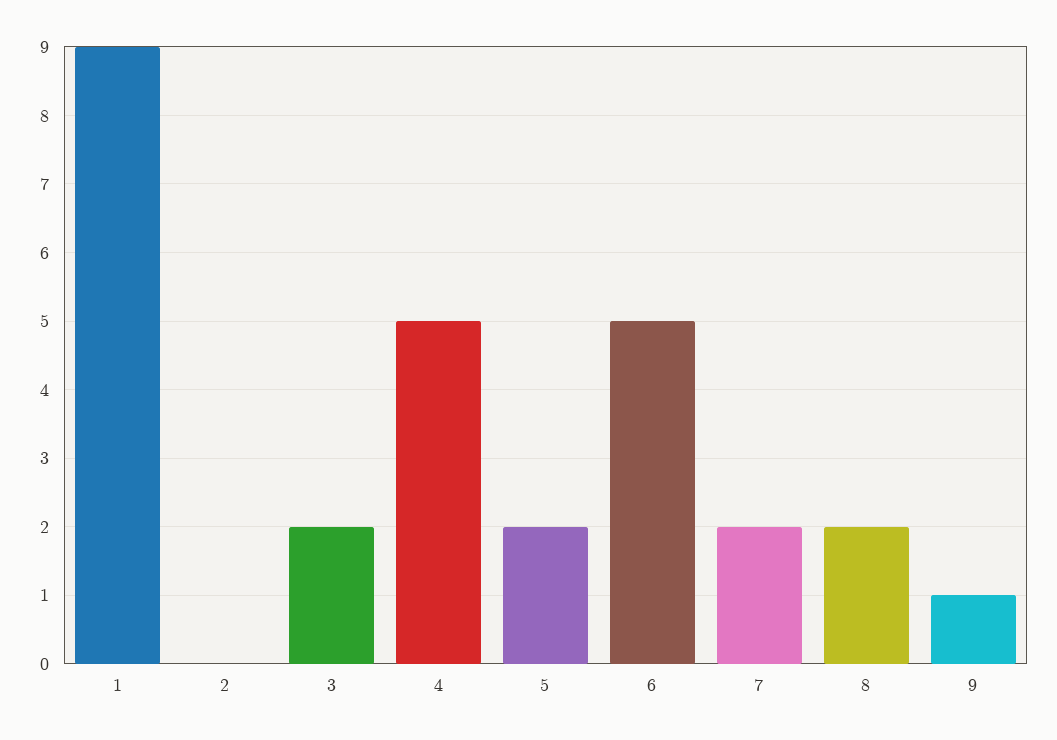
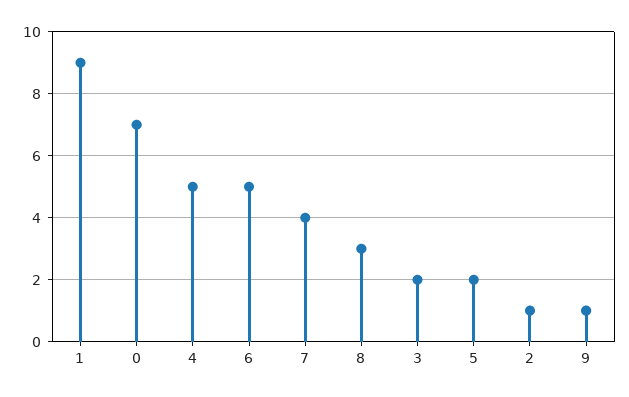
2: 0 -> 1
7: 2 -> 4
8: 2 -> 3
0: none -> 7

